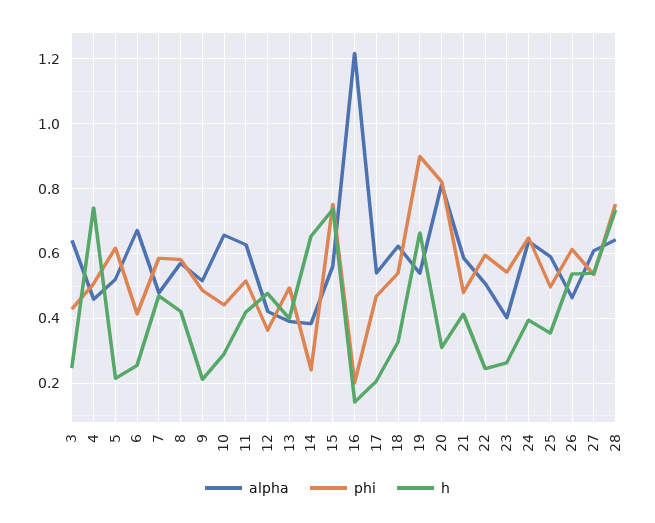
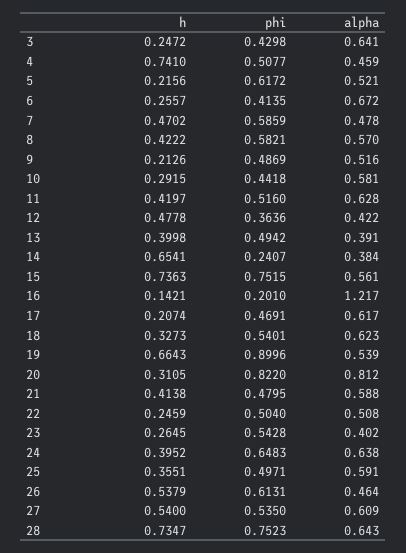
alpha, 10: 0.66 -> 0.581
alpha, 17: 0.54 -> 0.617
phi, 22: 0.6 -> 0.504

